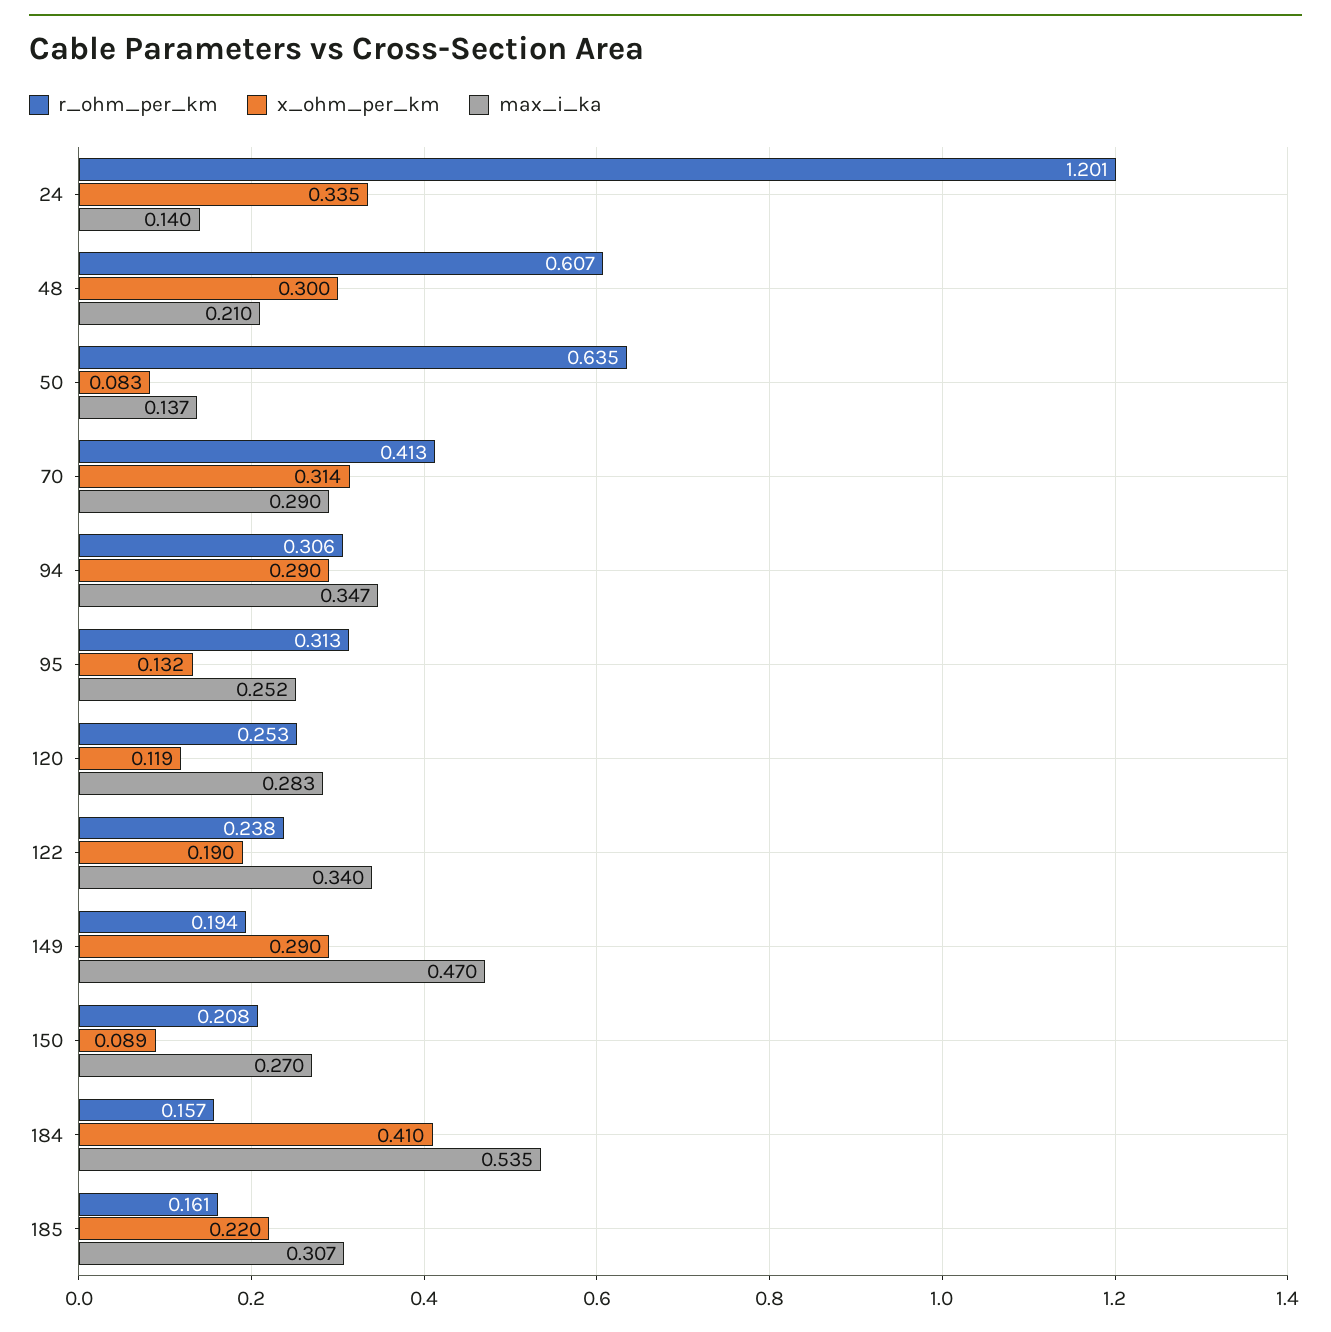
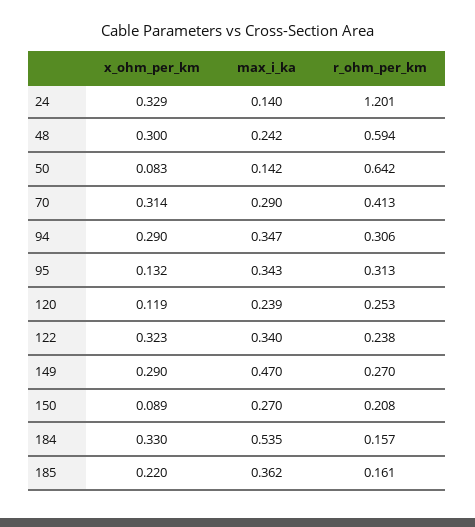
x_ohm_per_km, 24: 0.335 -> 0.329
r_ohm_per_km, 48: 0.607 -> 0.594
max_i_ka, 48: 0.21 -> 0.242
r_ohm_per_km, 50: 0.635 -> 0.642
max_i_ka, 50: 0.137 -> 0.142
max_i_ka, 95: 0.252 -> 0.343
max_i_ka, 120: 0.283 -> 0.239
x_ohm_per_km, 122: 0.19 -> 0.323
r_ohm_per_km, 149: 0.194 -> 0.27
x_ohm_per_km, 184: 0.41 -> 0.33
max_i_ka, 185: 0.307 -> 0.362

